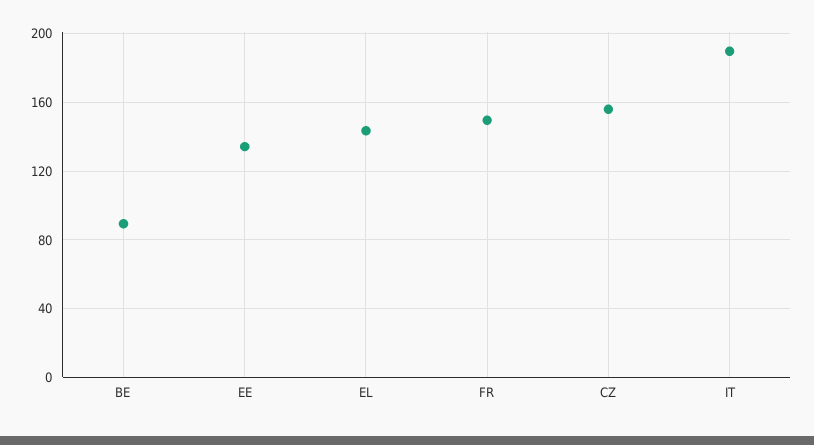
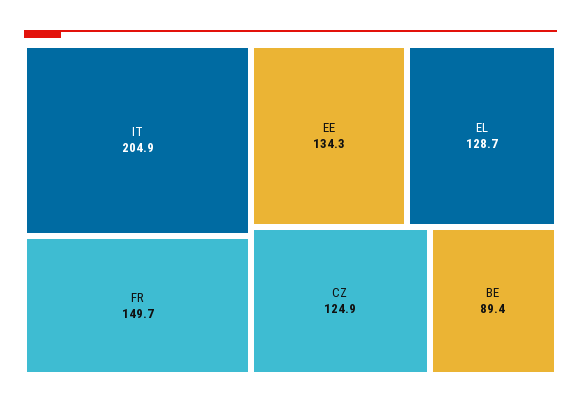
EL: 145 -> 128.7
CZ: 155 -> 124.9
IT: 190 -> 204.9

